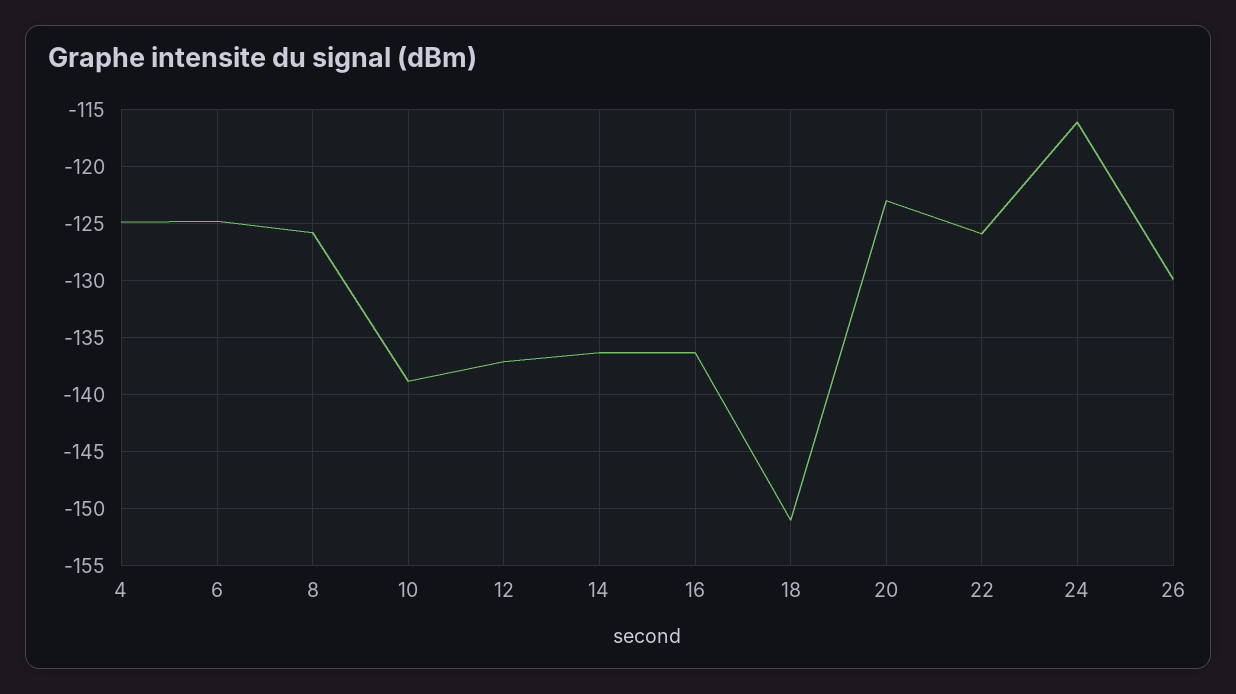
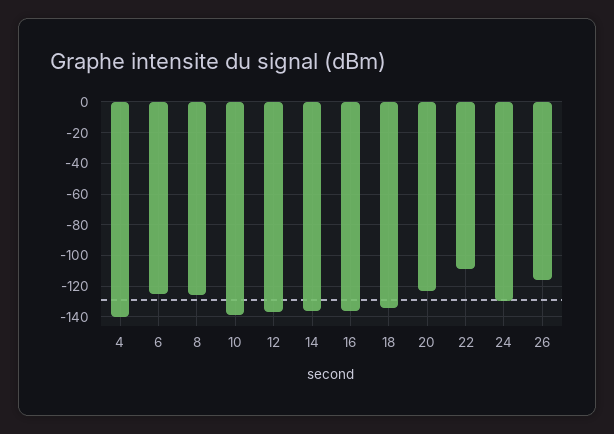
4: -125 -> -140
18: -151 -> -135
22: -126 -> -110
24: -116 -> -130
26: -130 -> -115

